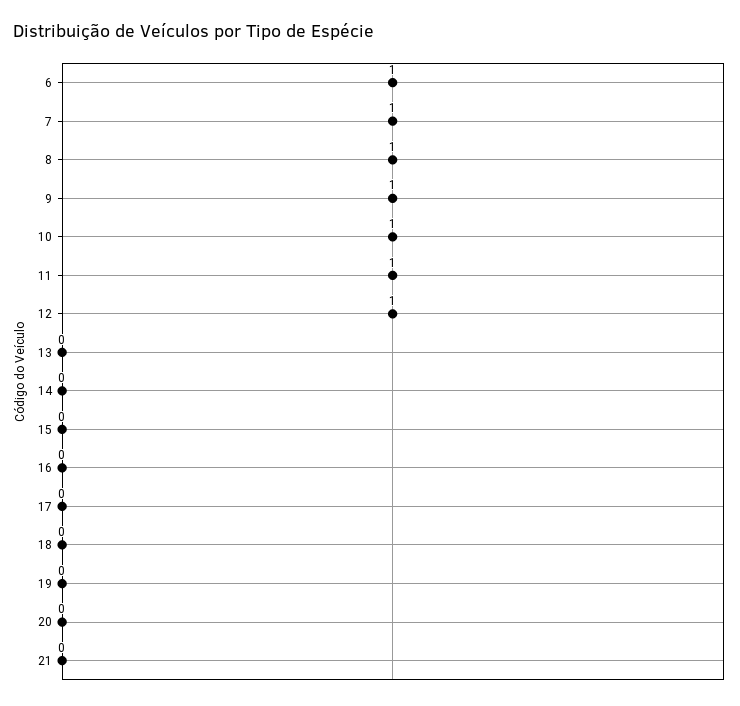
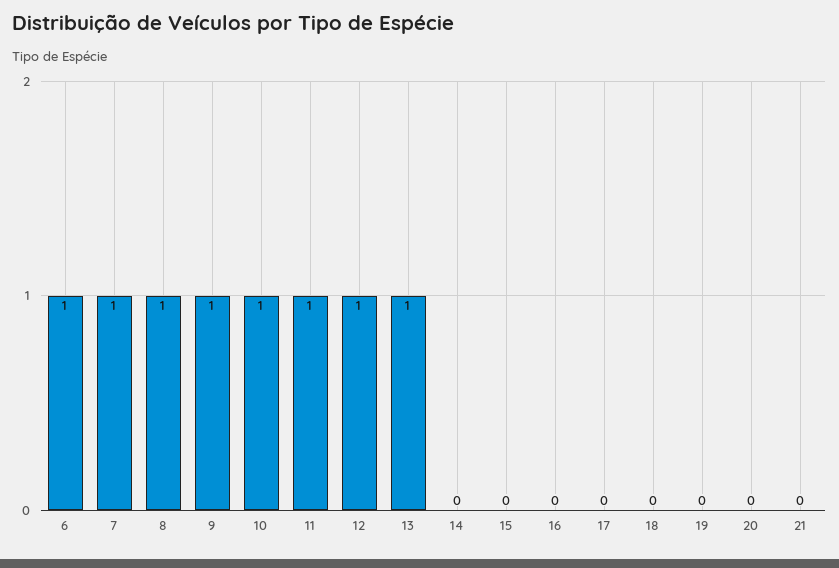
13: 0 -> 1

